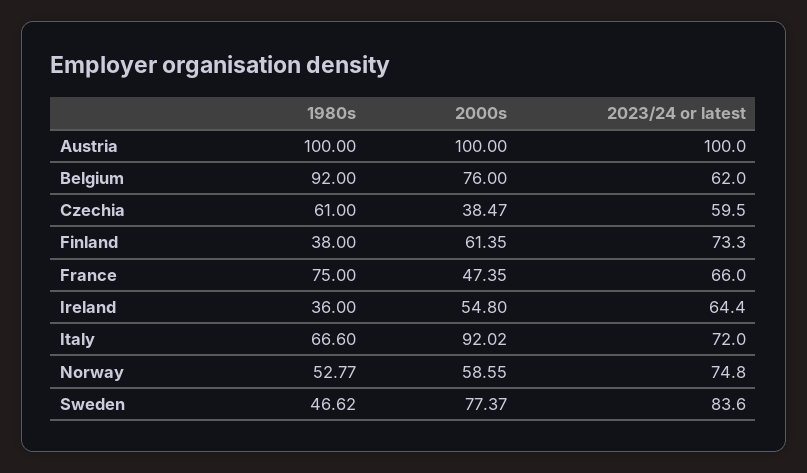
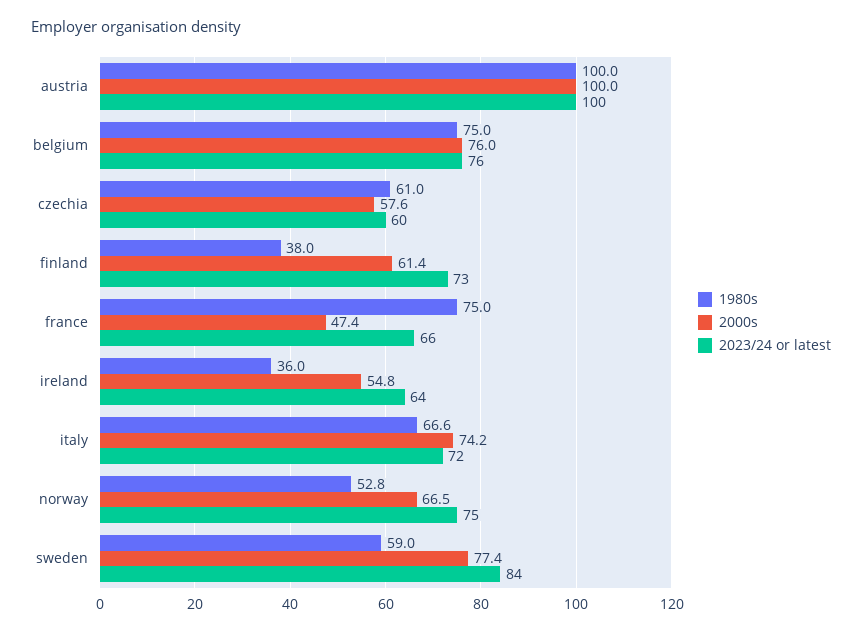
1980s, Belgium: 92 -> 75
2023/24 or latest, Belgium: 62 -> 76
2000s, Czechia: 38.47 -> 57.6
2000s, Italy: 92.02 -> 74.2
2000s, Norway: 58.55 -> 66.5
1980s, Sweden: 46.62 -> 59

